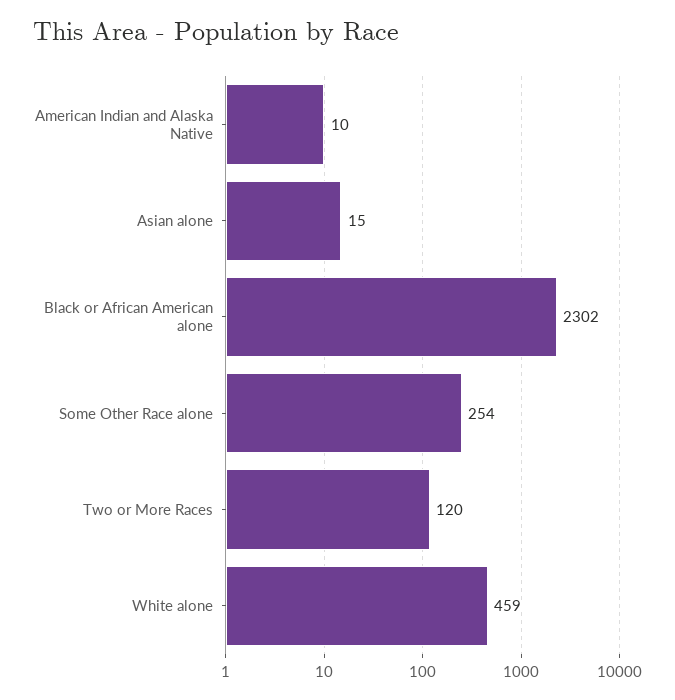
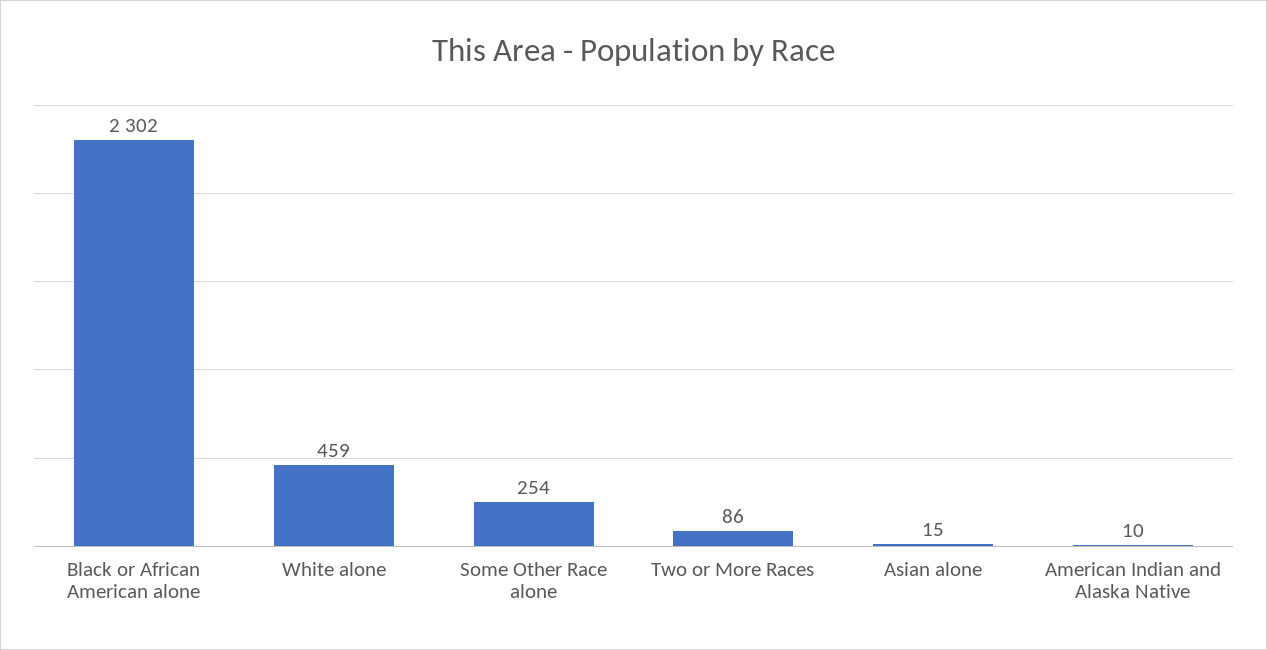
Two or More Races: 120 -> 86

